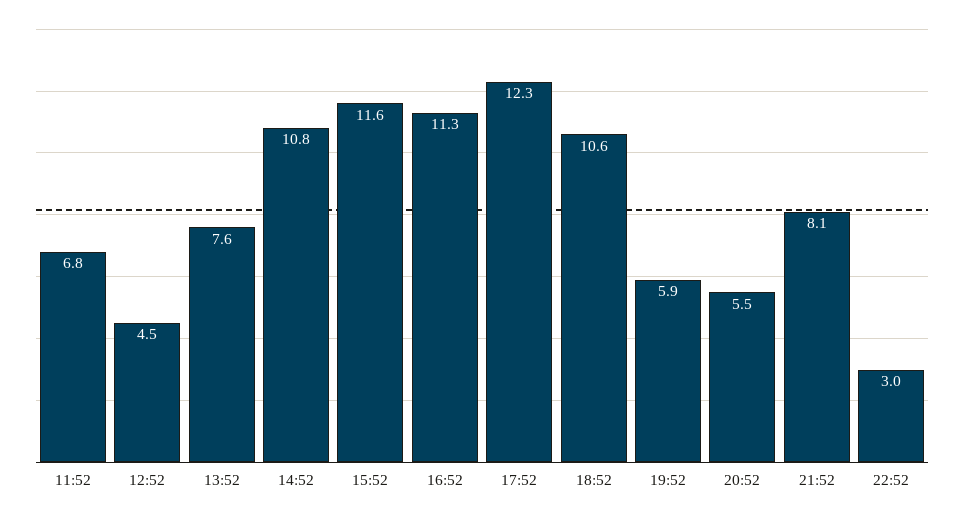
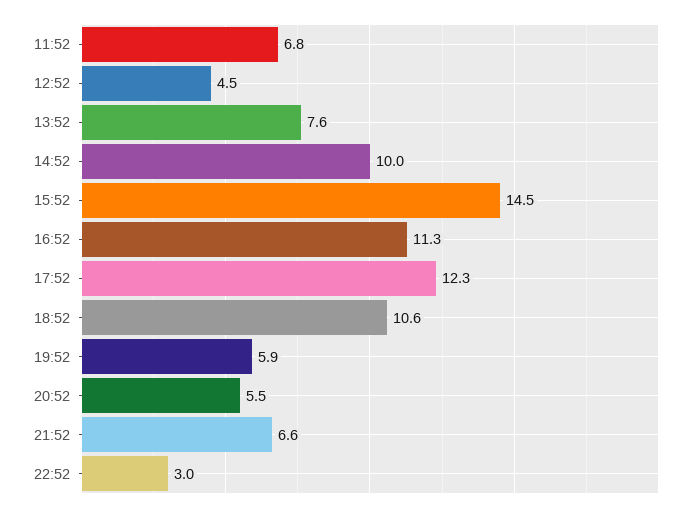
14:52: 10.8 -> 10
15:52: 11.6 -> 14.5
21:52: 8.1 -> 6.6

